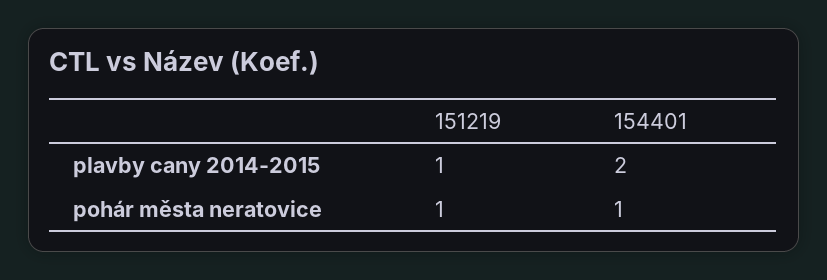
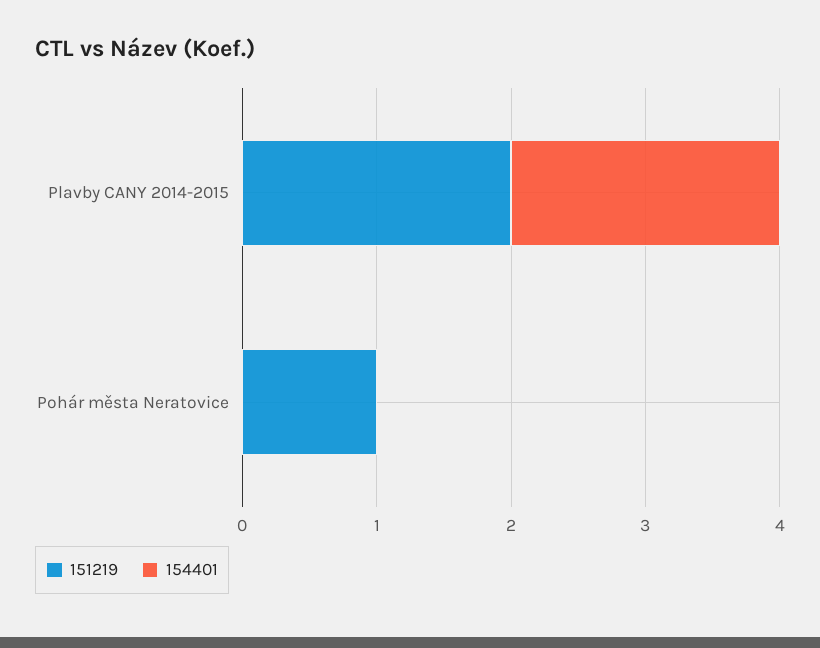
151219, plavby cany 2014-2015: 1 -> 2
154401, pohár města neratovice: 1 -> 0

